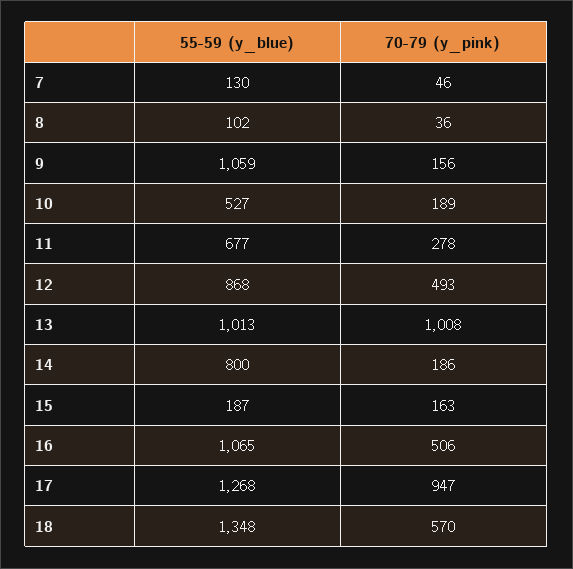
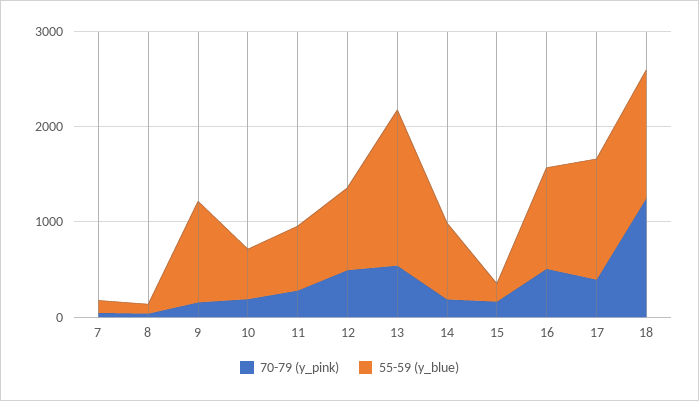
55-59 (y_blue), 13: 1013 -> 1600
70-79 (y_pink), 13: 1008 -> 600
70-79 (y_pink), 17: 947 -> 400
70-79 (y_pink), 18: 570 -> 1200

